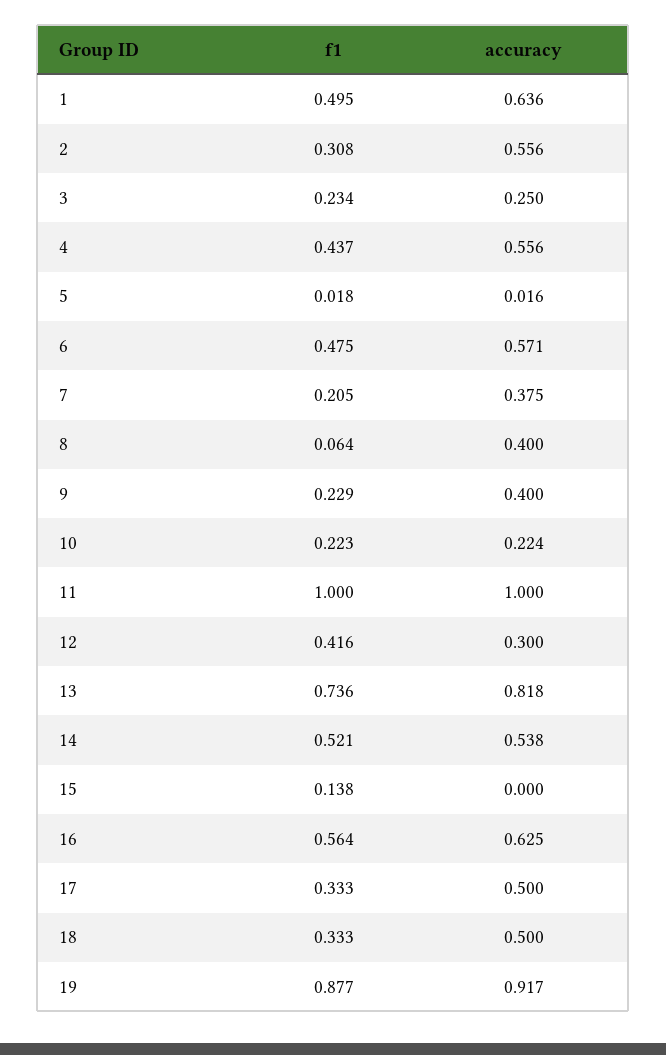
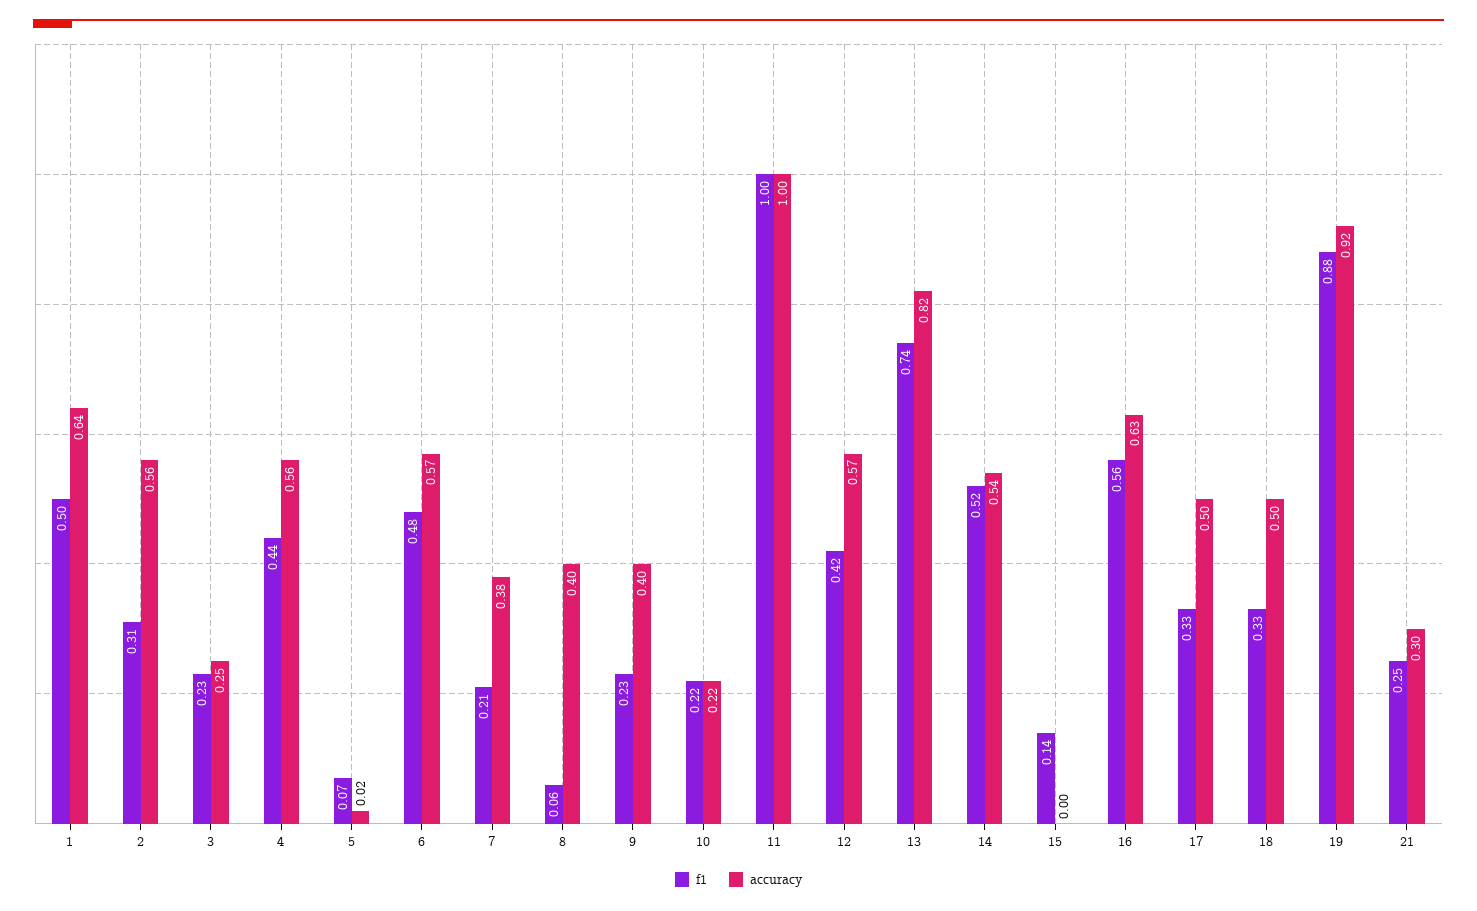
f1, 5: 0.018 -> 0.07
accuracy, 12: 0.3 -> 0.57
f1, 21: none -> 0.25
accuracy, 21: none -> 0.3

